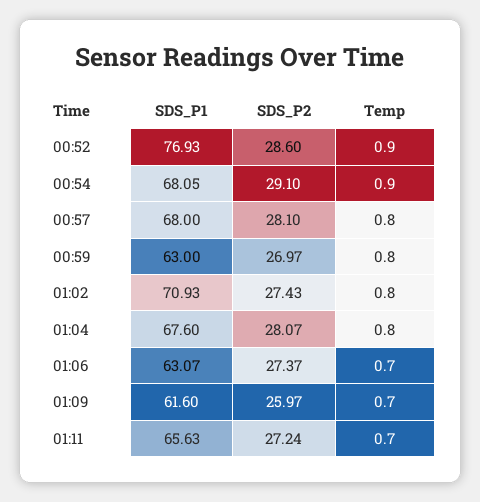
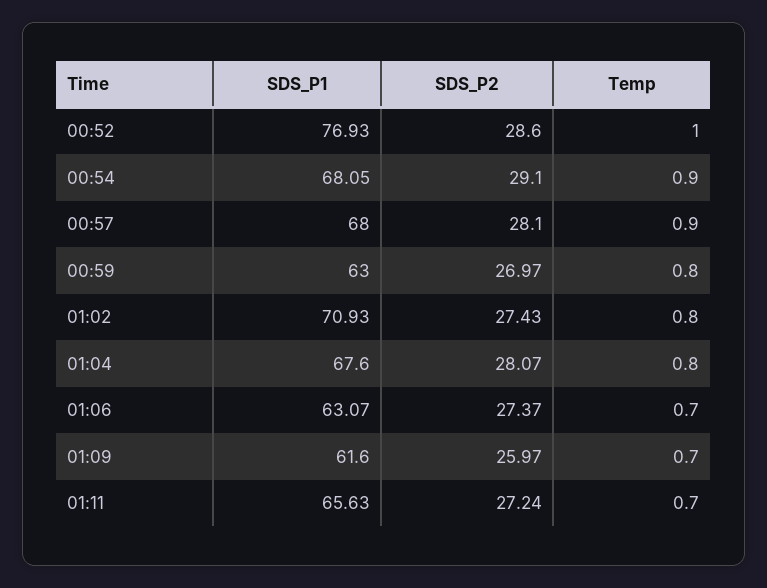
Temp, 00:52: 0.9 -> 1
Temp, 00:57: 0.8 -> 0.9

